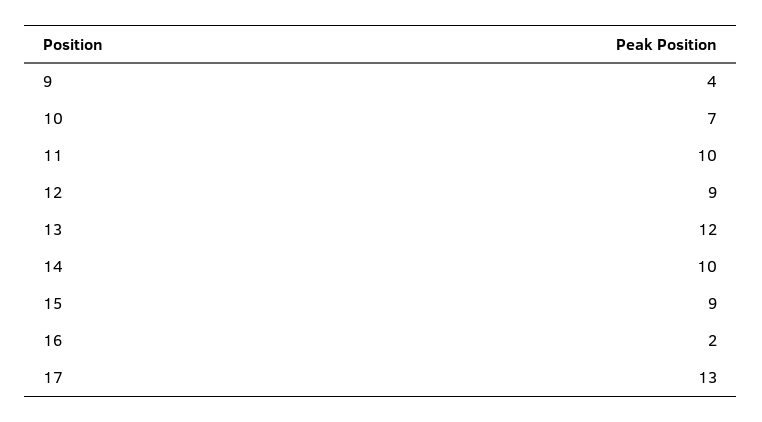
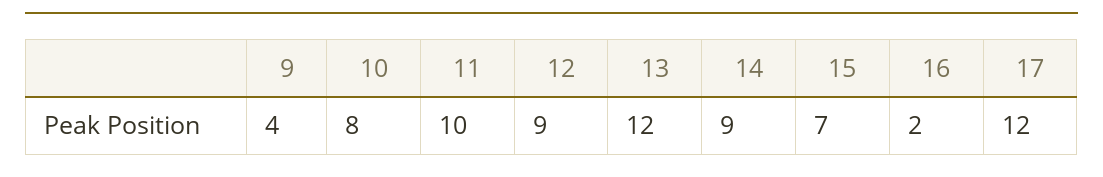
10: 7 -> 8
14: 10 -> 9
15: 9 -> 7
17: 13 -> 12

